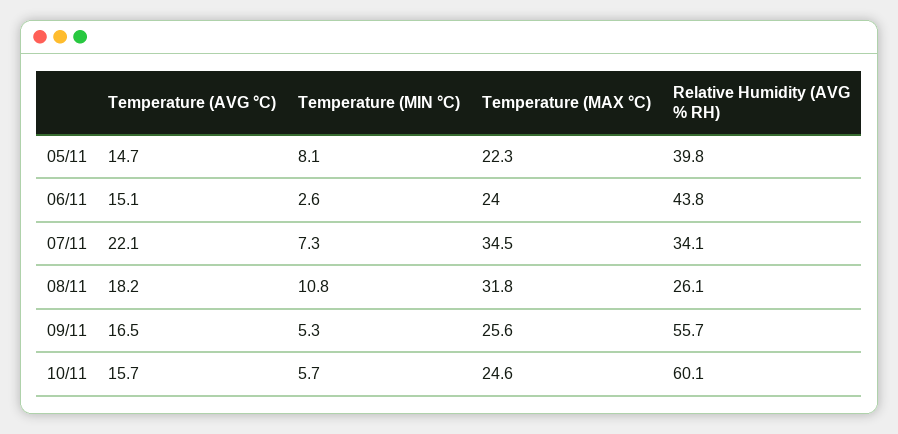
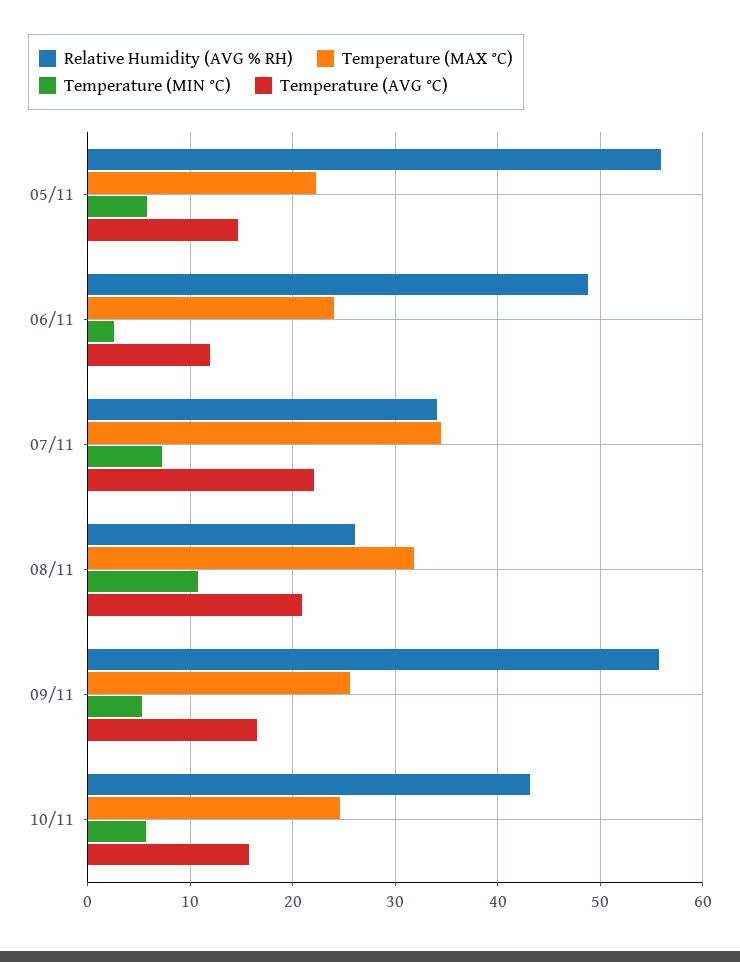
Temperature (MIN °C), 05/11: 8.1 -> 6
Relative Humidity (AVG % RH), 05/11: 39.8 -> 56
Temperature (AVG °C), 06/11: 15.1 -> 12
Relative Humidity (AVG % RH), 06/11: 43.8 -> 49
Temperature (AVG °C), 08/11: 18.2 -> 21
Relative Humidity (AVG % RH), 10/11: 60.1 -> 43

